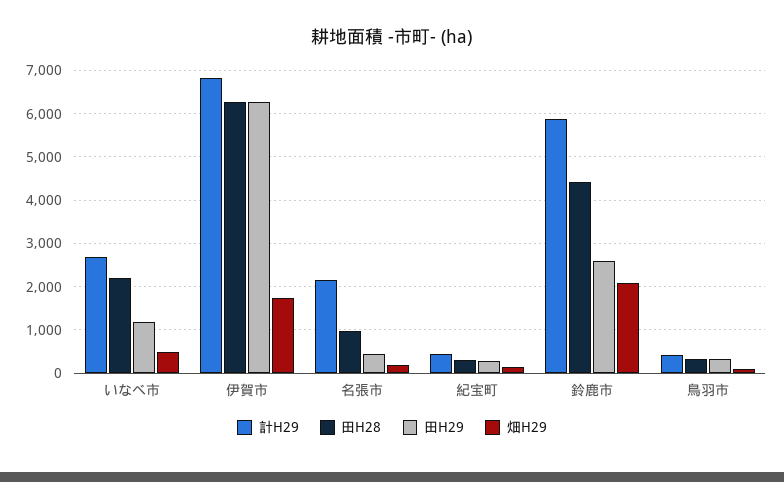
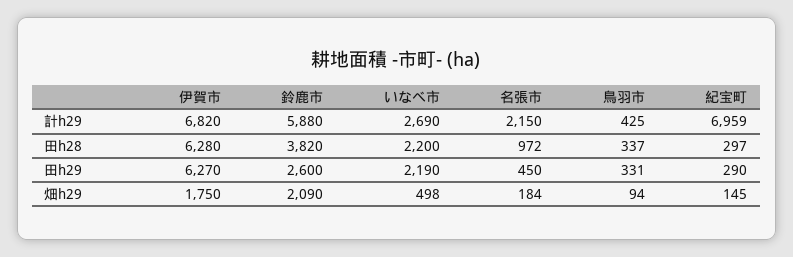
田H29, いなべ市: 1200 -> 2190
計H29, 紀宝町: 400 -> 6959
田H28, 鈴鹿市: 4400 -> 3820

